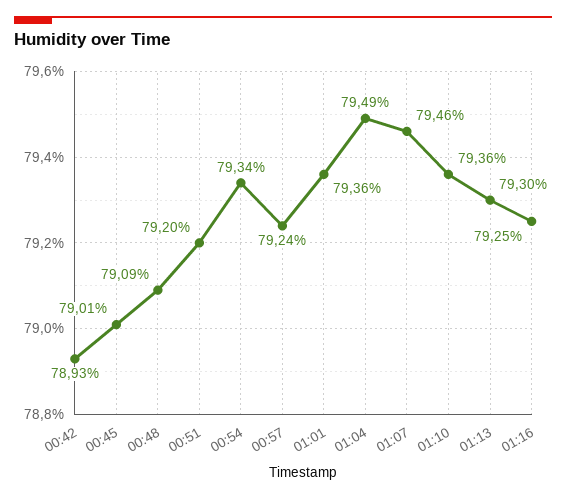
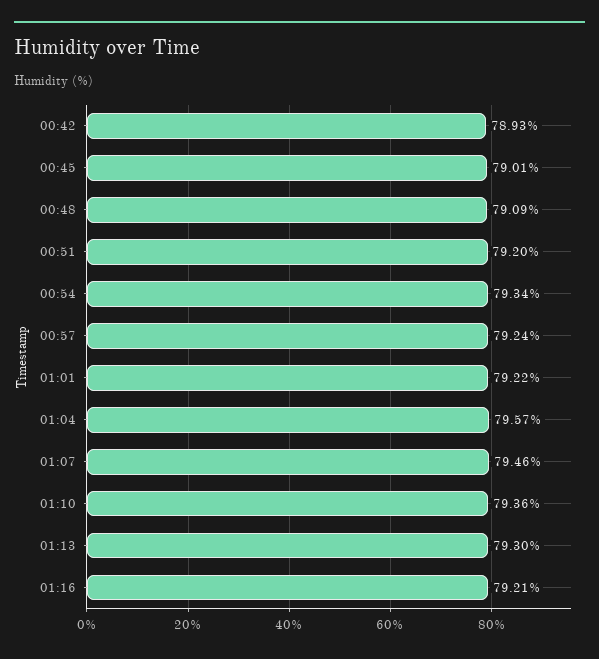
01:01: 79.36 -> 79.22
01:04: 79.49 -> 79.57
01:16: 79.25 -> 79.21

